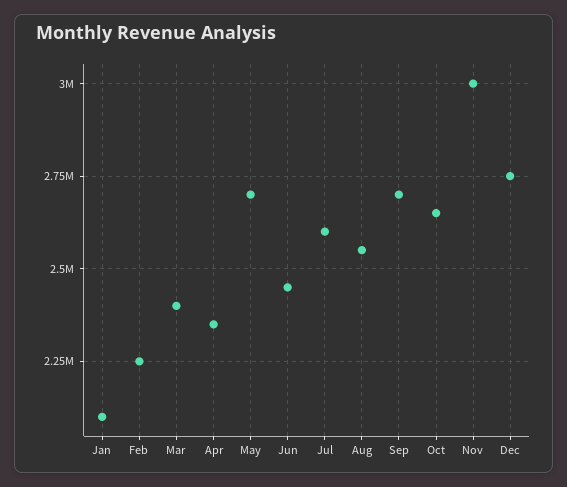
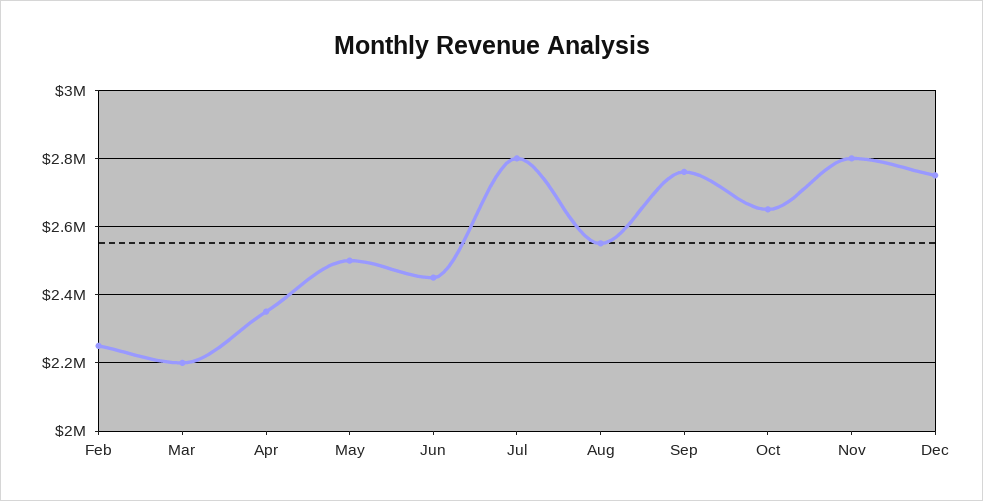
Jan: 2100000 -> none
Mar: 2400000 -> 2200000
May: 2700000 -> 2500000
Jul: 2600000 -> 2800000
Sep: 2700000 -> 2760000
Nov: 3000000 -> 2800000

